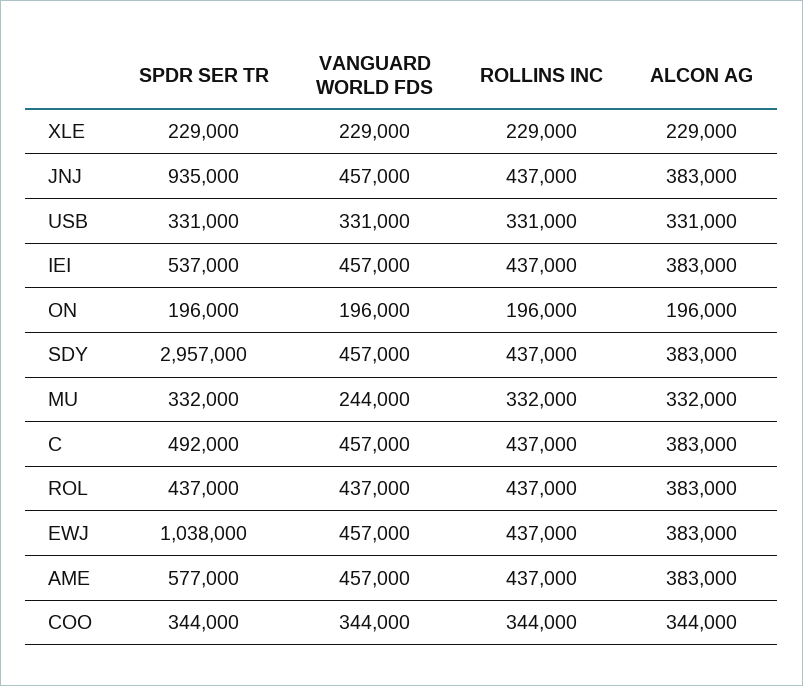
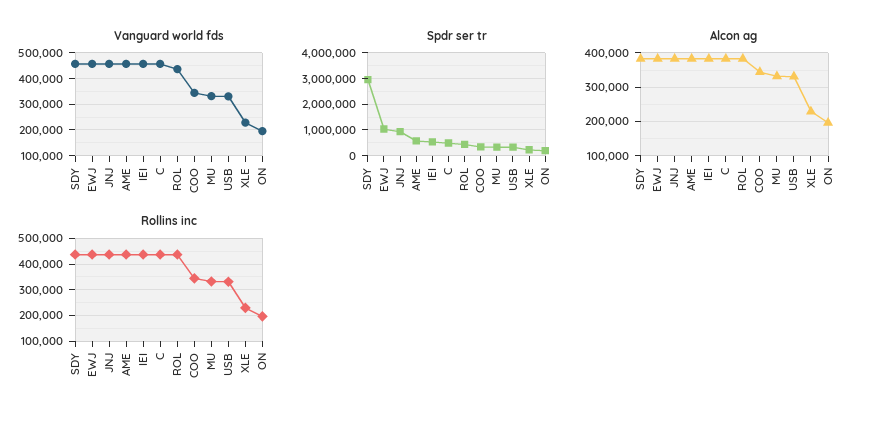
VANGUARD WORLD FDS, MU: 244000 -> 325000

